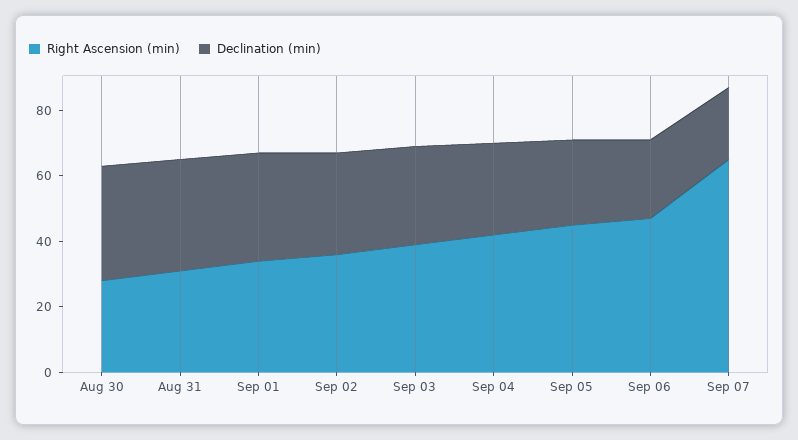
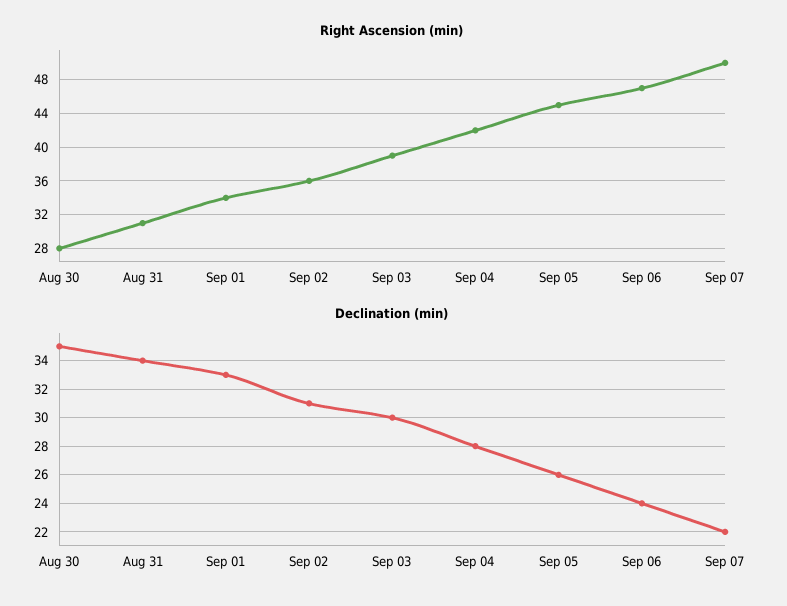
Right Ascension (min), Sep 07: 65 -> 50

